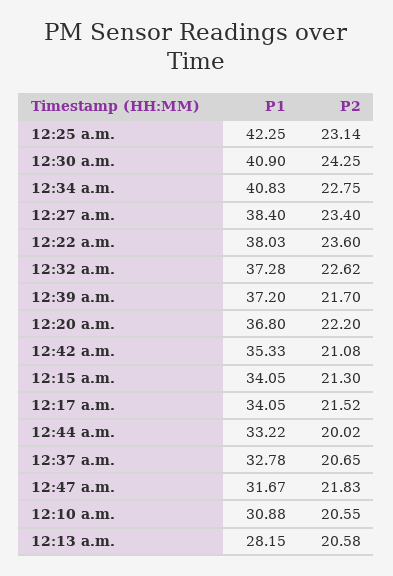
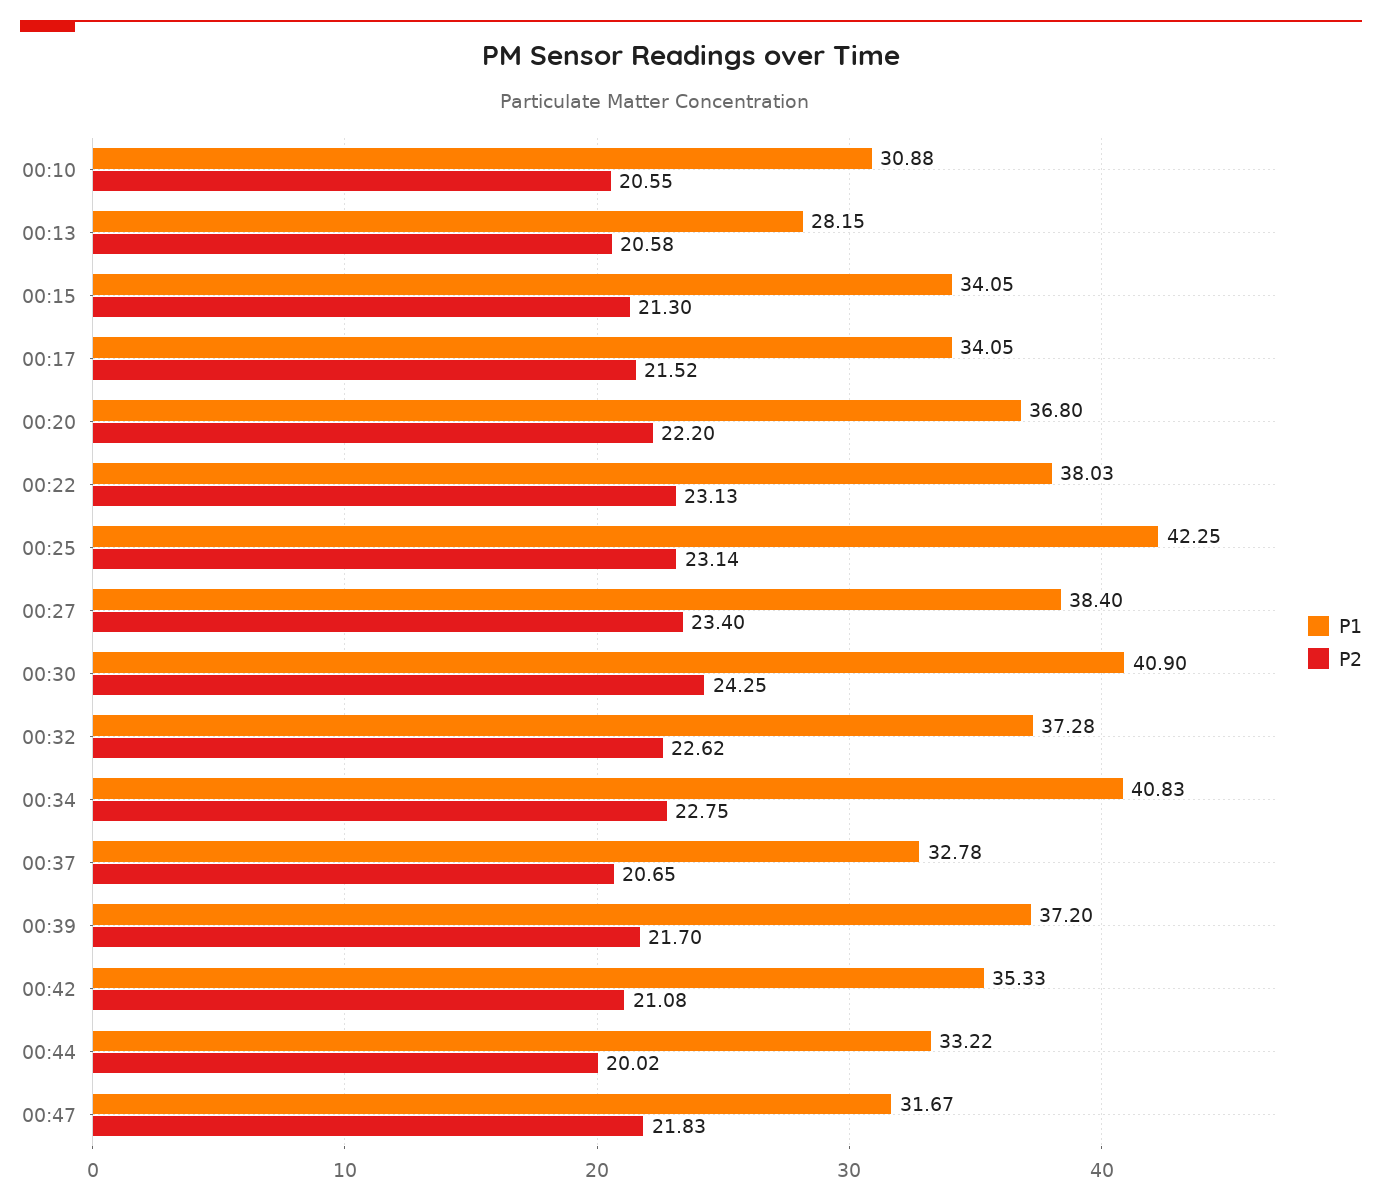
P2, 12:22 a.m.: 23.6 -> 23.13

